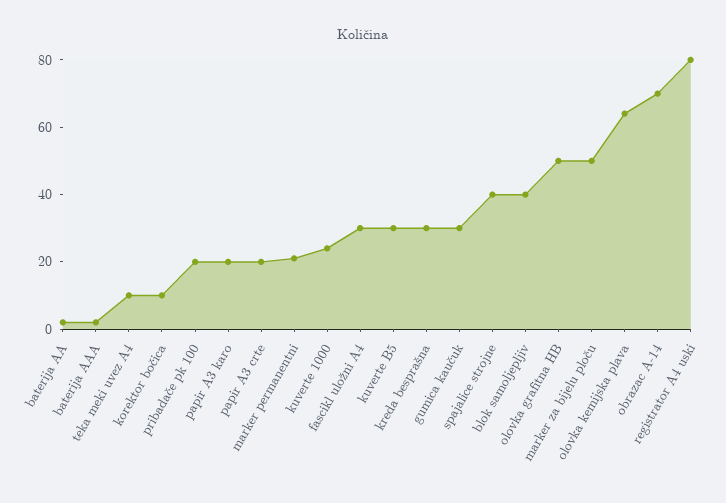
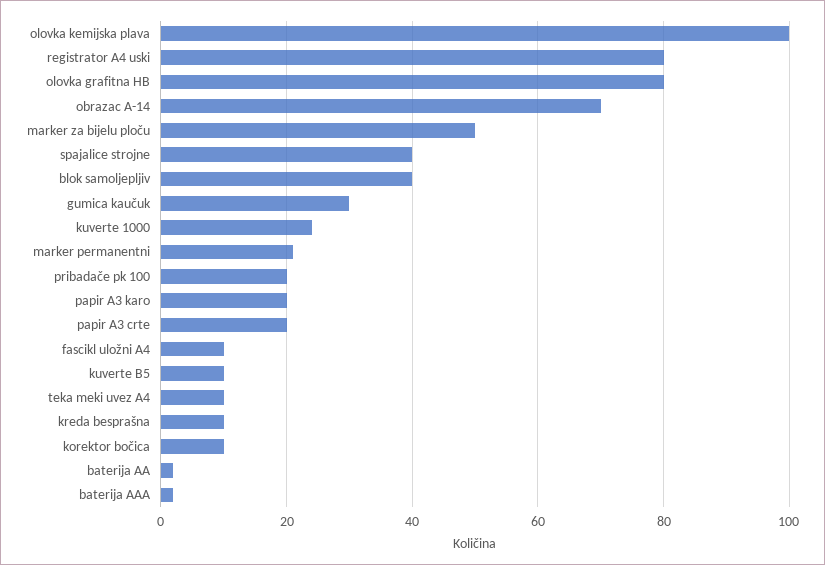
fascikl uložni A4: 30 -> 10
kuverte B5: 30 -> 10
kreda besprašna: 30 -> 10
olovka grafitna HB: 50 -> 80
olovka kemijska plava: 65 -> 100

